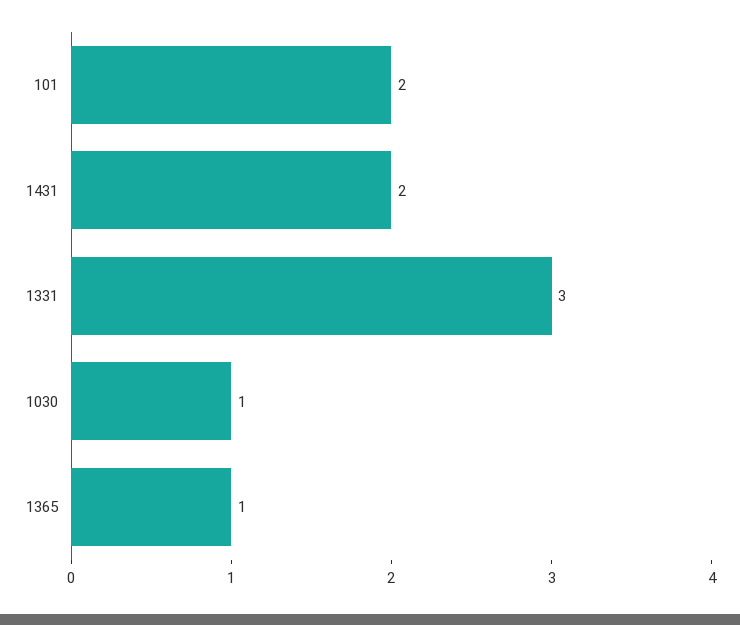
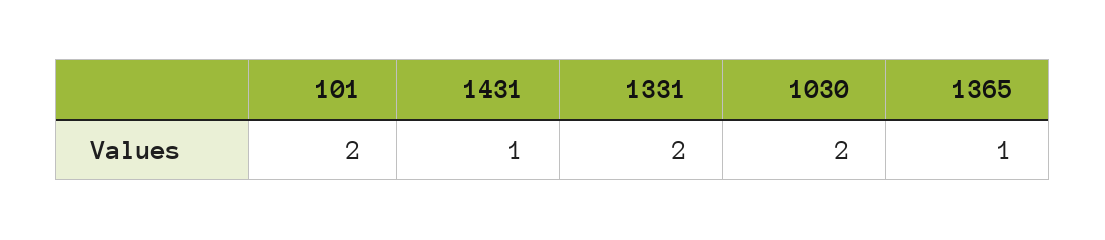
1431: 2 -> 1
1331: 3 -> 2
1030: 1 -> 2

